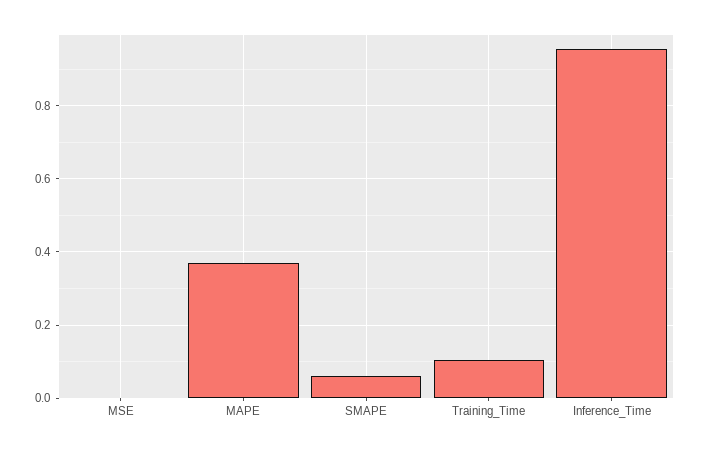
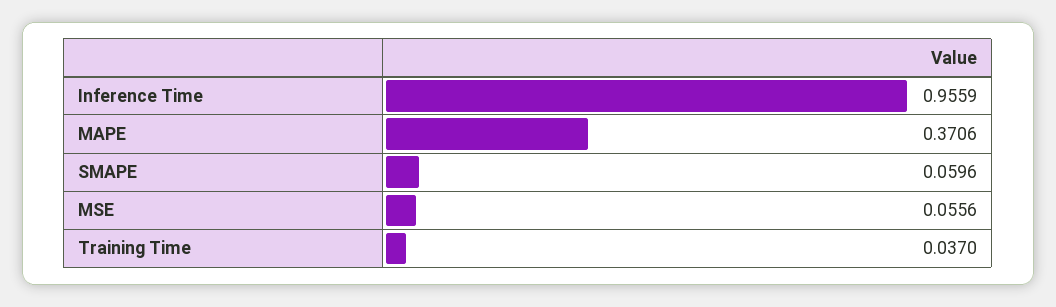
MSE: 0 -> 0.0556
Training_Time: 0.1 -> 0.037

